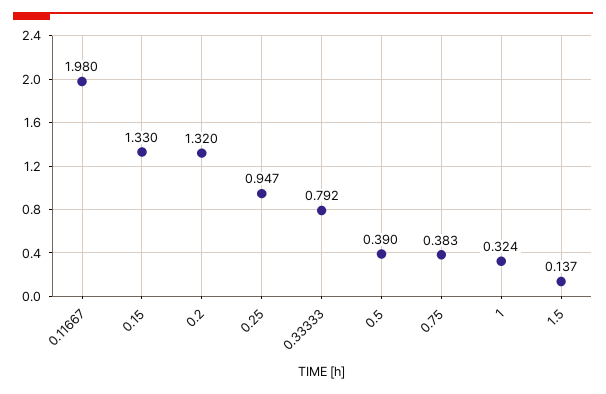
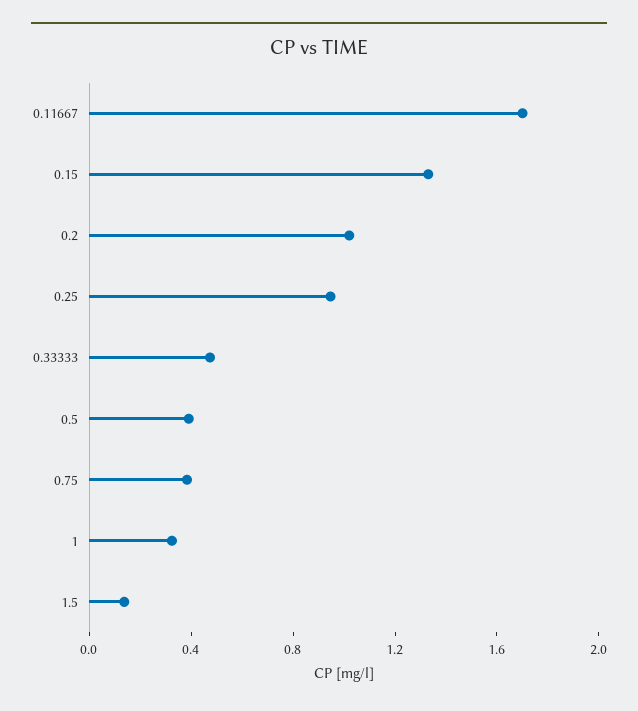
0.11667: 1.98 -> 1.7
0.2: 1.32 -> 1
0.33333: 0.792 -> 0.5

